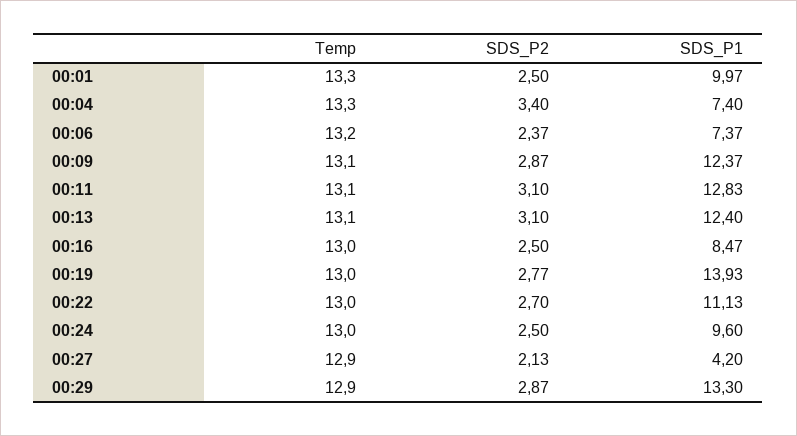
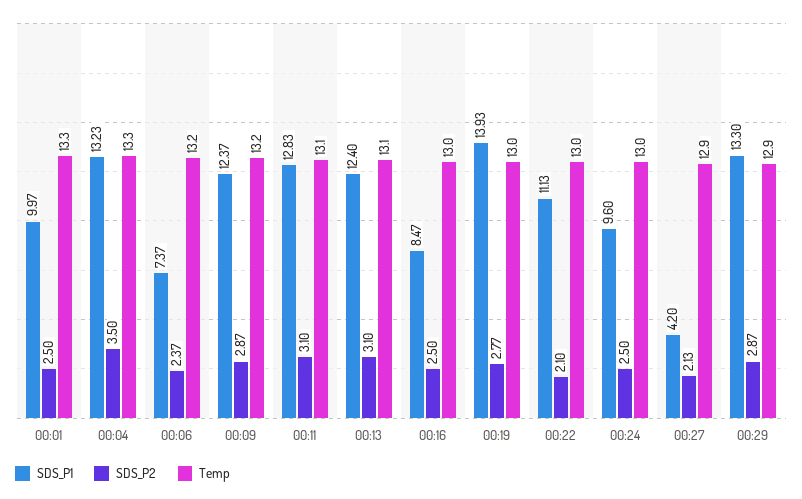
SDS_P2, 00:04: 3.4 -> 3.5
SDS_P1, 00:04: 7.4 -> 13.23
Temp, 00:09: 13.1 -> 13.2
SDS_P2, 00:22: 2.7 -> 2.1

